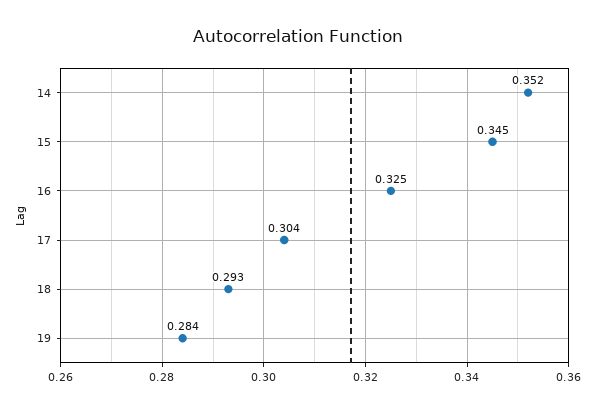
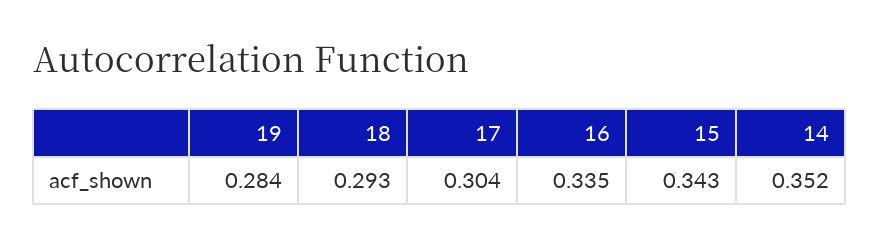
15: 0.345 -> 0.343
16: 0.325 -> 0.335

